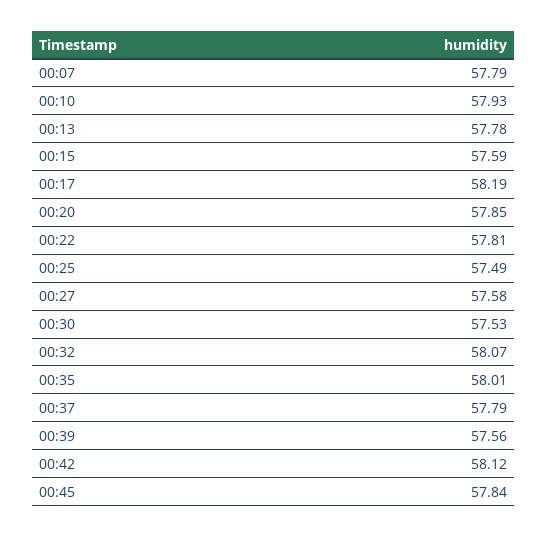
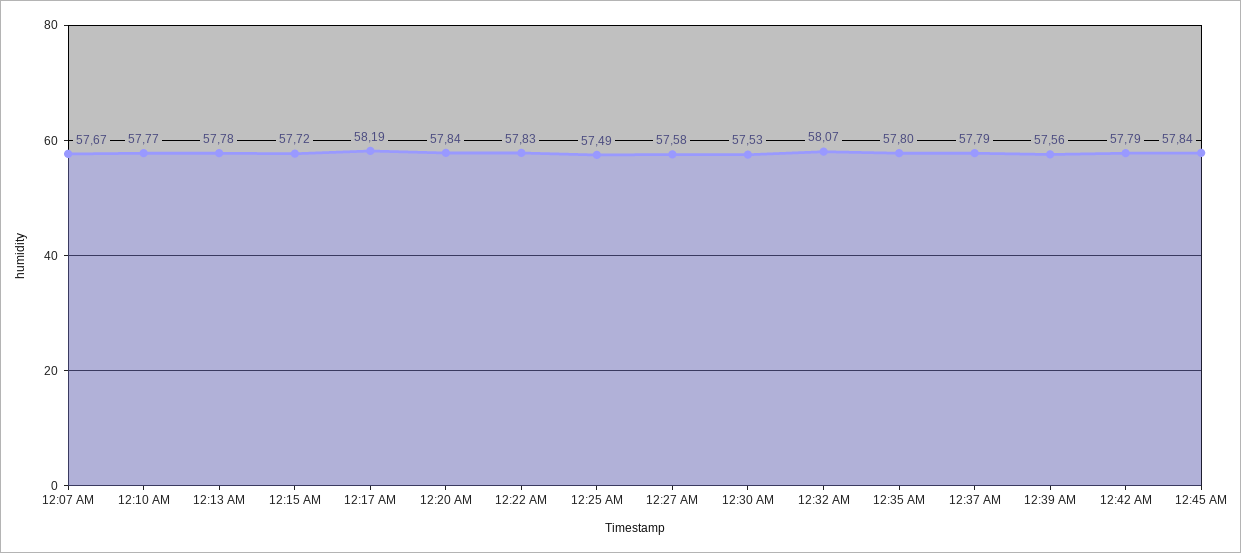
00:07: 57.79 -> 57.67
00:10: 57.93 -> 57.77
00:15: 57.59 -> 57.72
00:20: 57.85 -> 57.84
00:22: 57.81 -> 57.83
00:35: 58.01 -> 57.8
00:42: 58.12 -> 57.79

